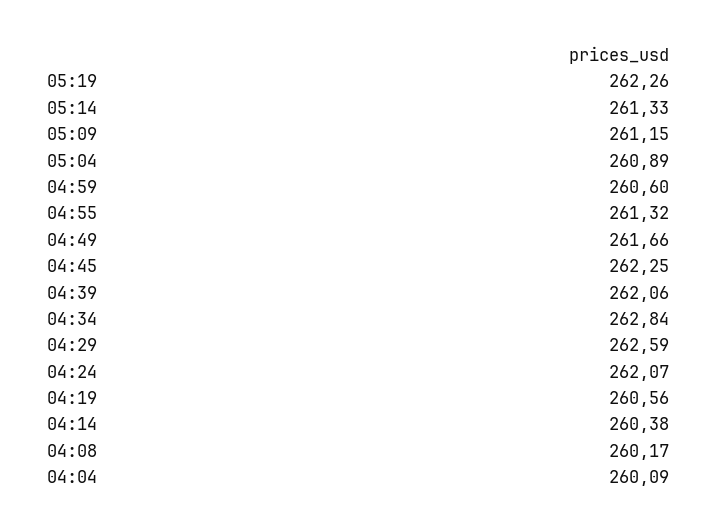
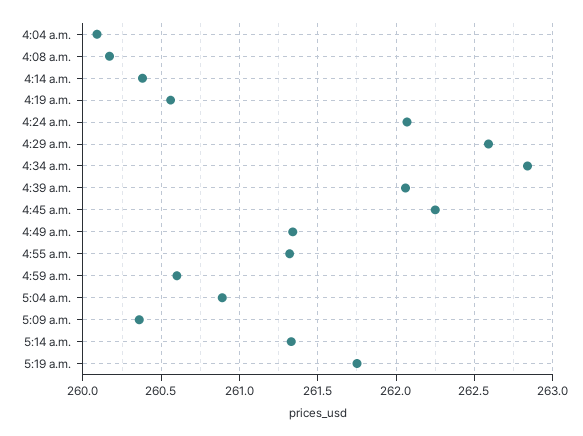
05:19: 262.26 -> 261.75
05:09: 261.15 -> 260.35
04:49: 261.66 -> 261.35

